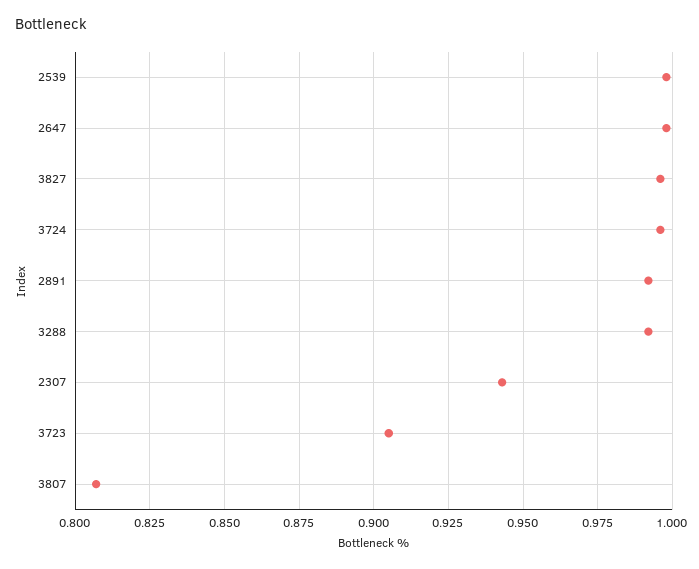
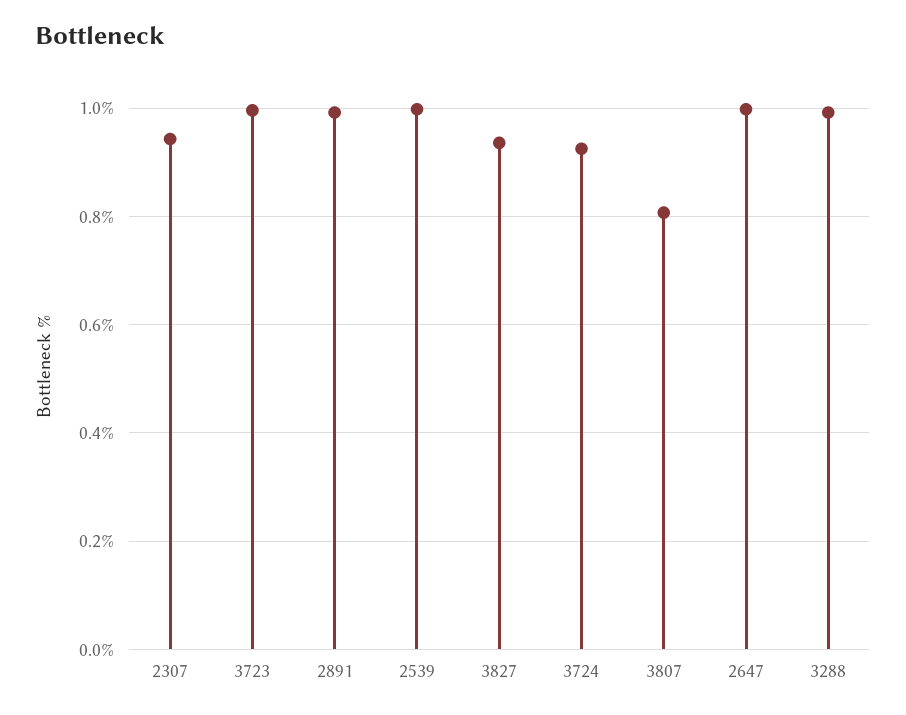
3827: 0.995 -> 0.94
3724: 0.995 -> 0.92
3723: 0.905 -> 1

